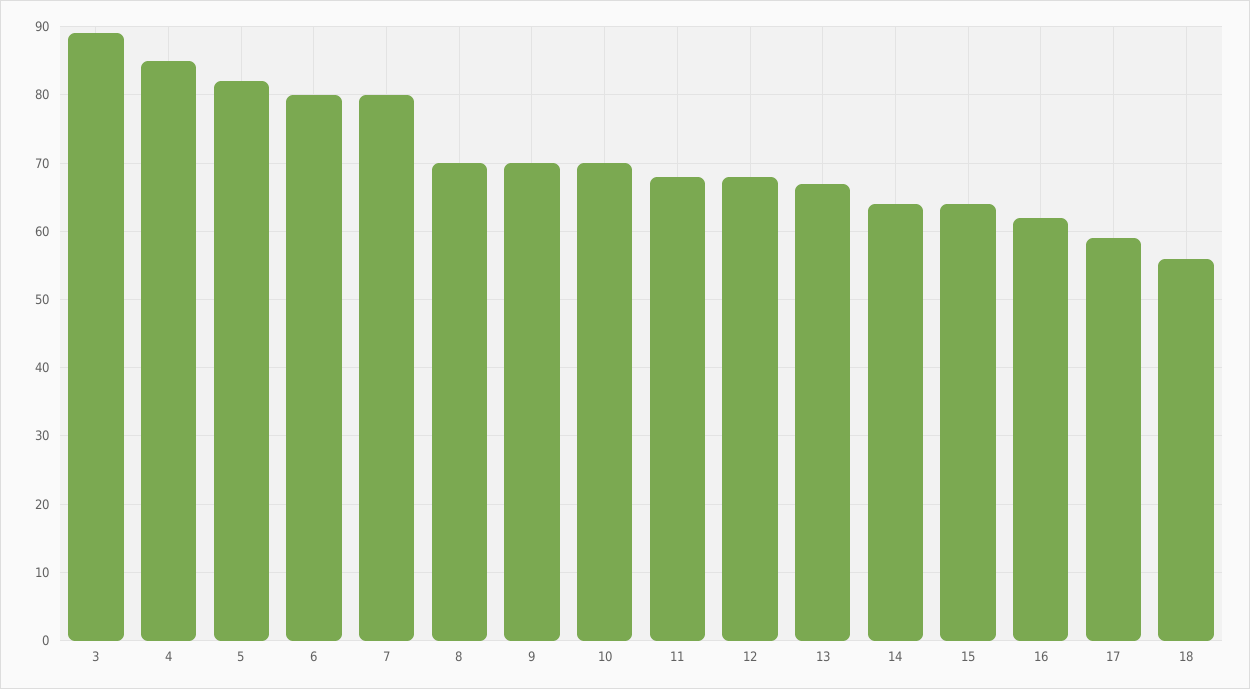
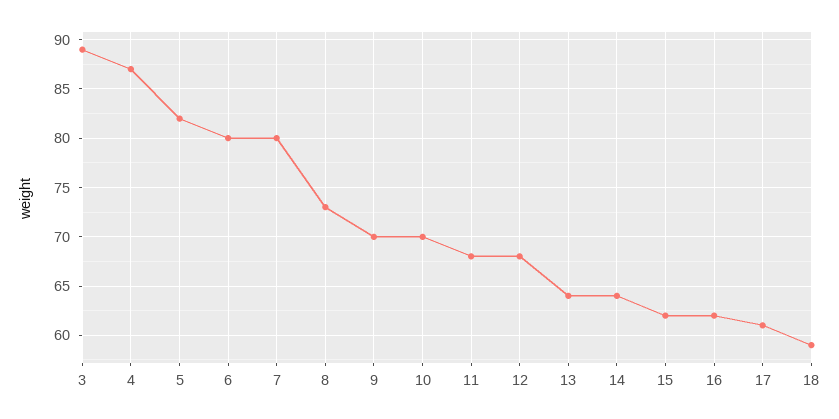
4: 85 -> 87
8: 70 -> 73
13: 67 -> 64
15: 64 -> 62
17: 59 -> 61
18: 56 -> 59

